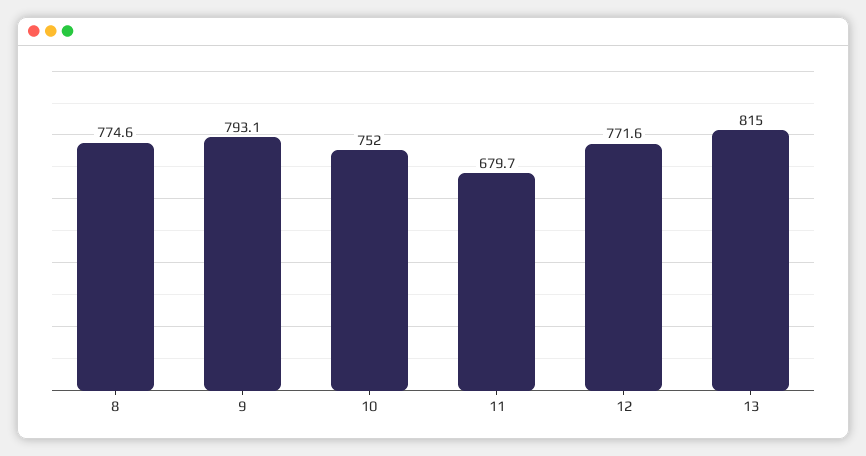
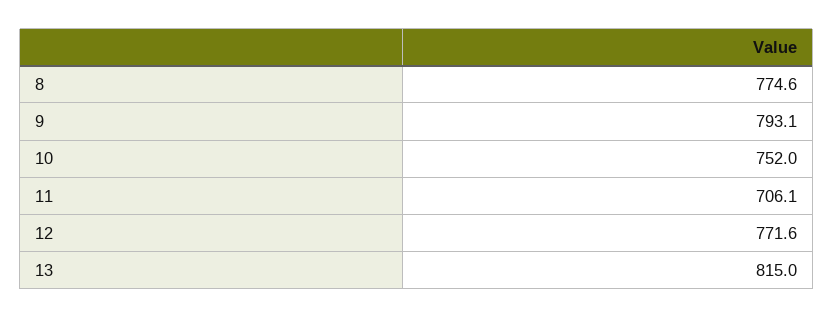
11: 679.7 -> 706.1

